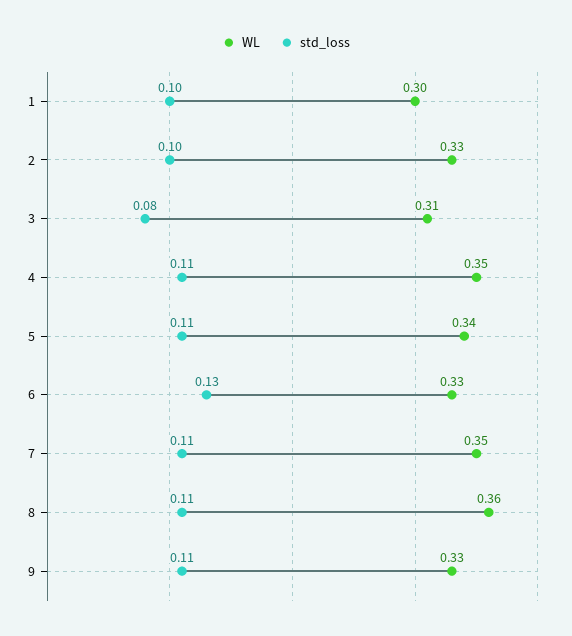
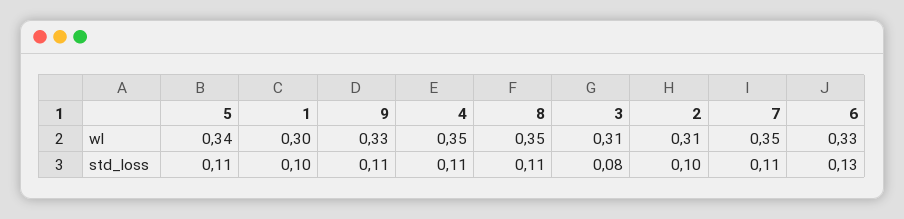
WL, 2: 0.33 -> 0.31
WL, 8: 0.36 -> 0.35

